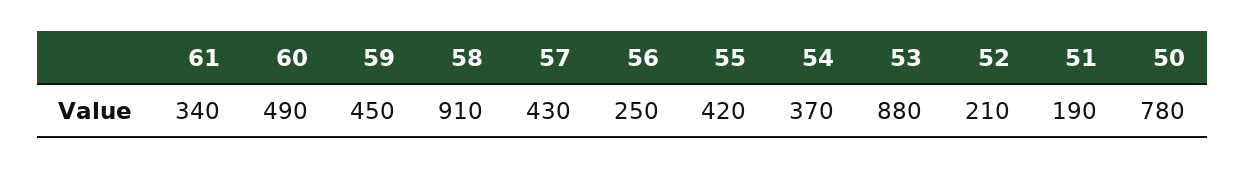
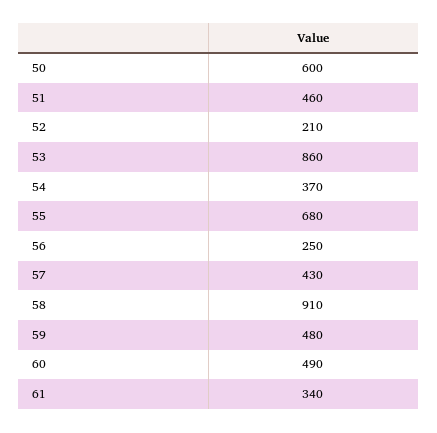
59: 450 -> 480
55: 420 -> 680
53: 880 -> 860
51: 190 -> 460
50: 780 -> 600

